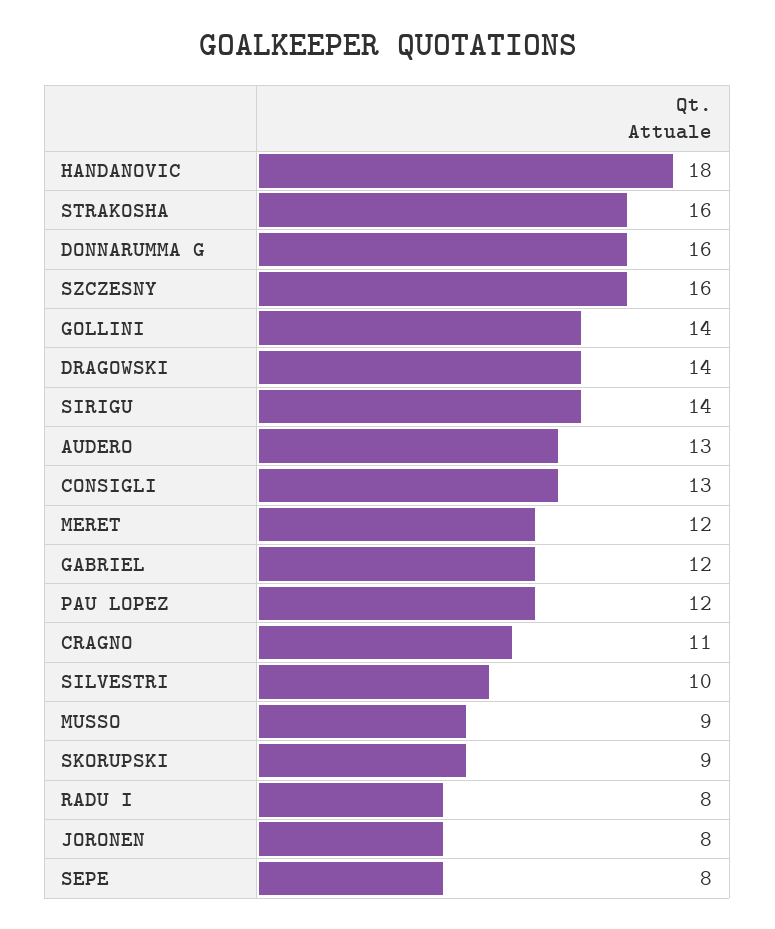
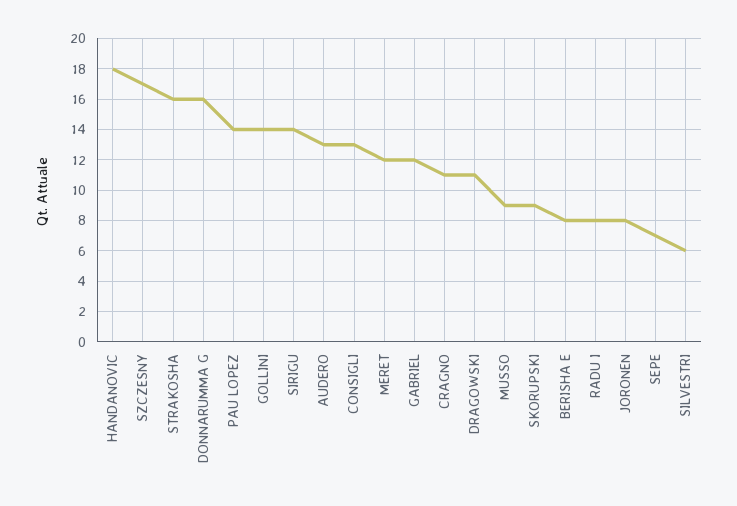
SZCZESNY: 16 -> 17
DRAGOWSKI: 14 -> 11
PAU LOPEZ: 12 -> 14
SILVESTRI: 10 -> 6
SEPE: 8 -> 7
BERISHA E: none -> 8

